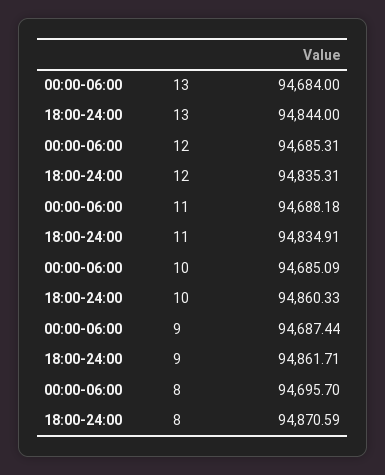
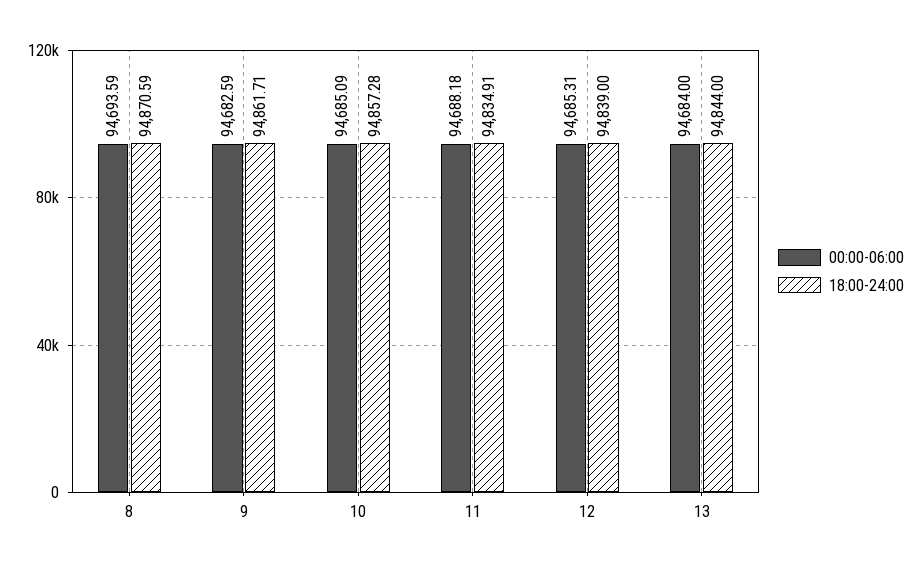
18:00-24:00, 12: 94835.31 -> 94839
18:00-24:00, 10: 94860.33 -> 94857.28
00:00-06:00, 9: 94687.44 -> 94682.59
00:00-06:00, 8: 94695.7 -> 94693.59

